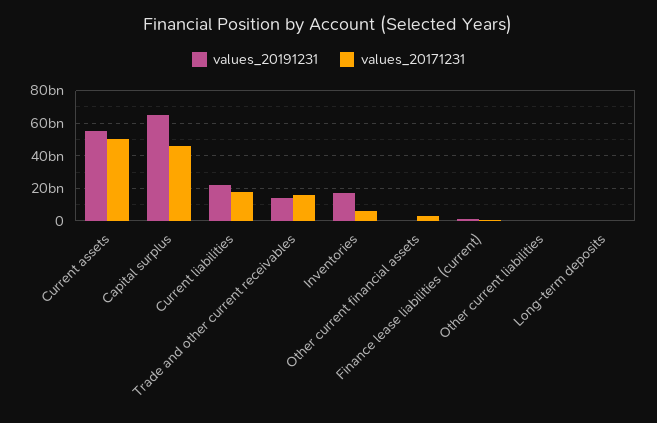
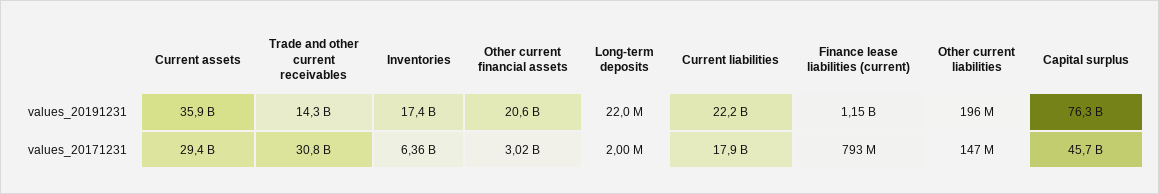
values_20191231, Current assets: 55000000000 -> 35900000000
values_20171231, Current assets: 50000000000 -> 29400000000
values_20191231, Capital surplus: 65000000000 -> 76300000000
values_20171231, Trade and other current receivables: 15000000000 -> 30800000000
values_20191231, Other current financial assets: 0 -> 20600000000

